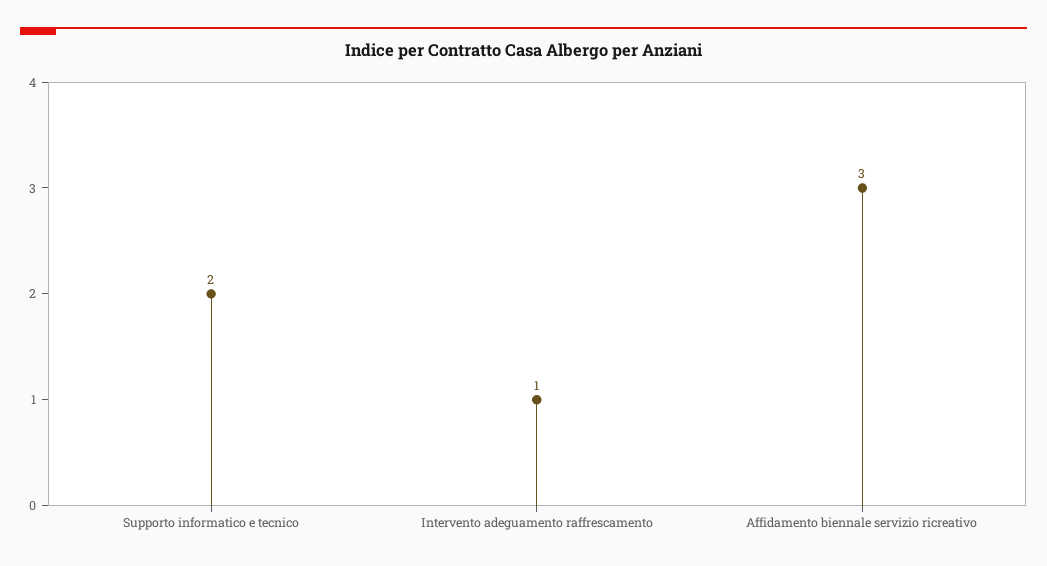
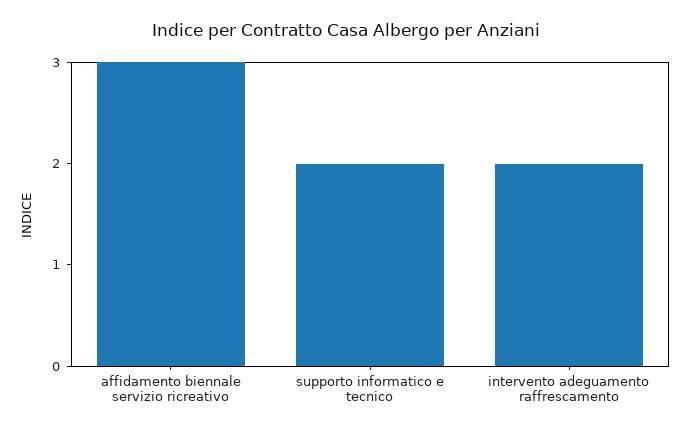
Intervento adeguamento raffrescamento: 1 -> 2

